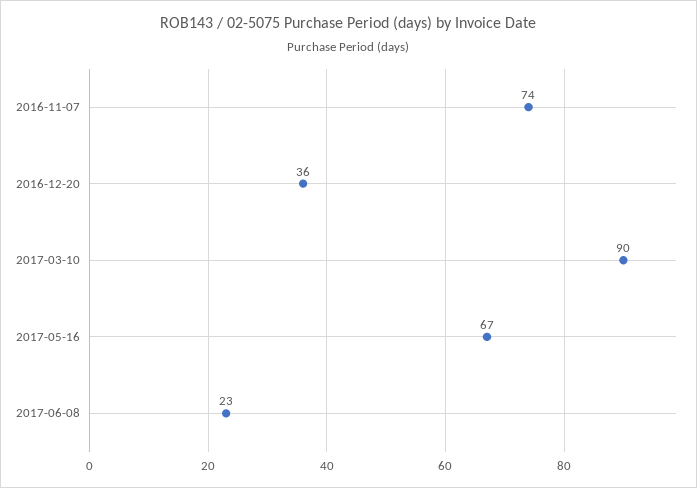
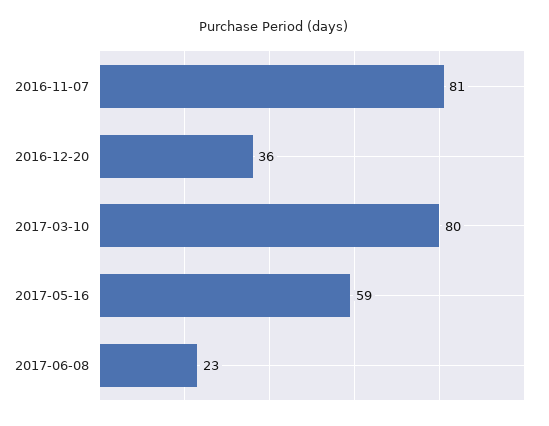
2016-11-07: 74 -> 81
2017-03-10: 90 -> 80
2017-05-16: 67 -> 59

